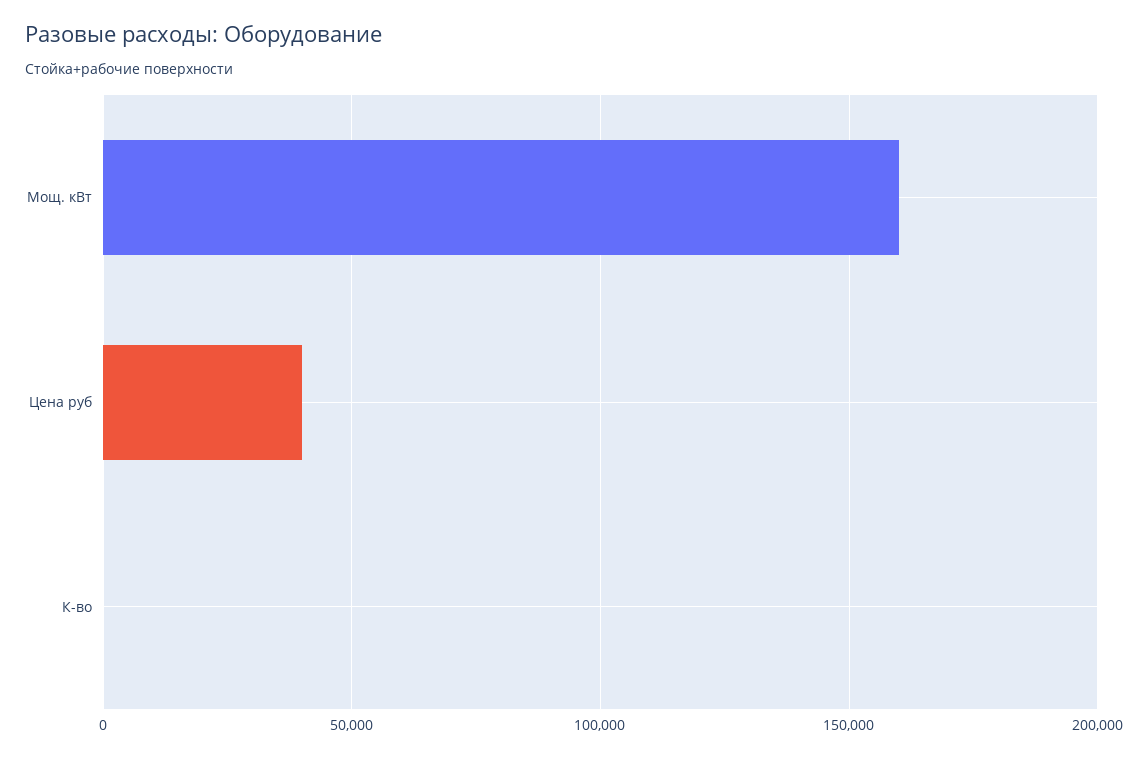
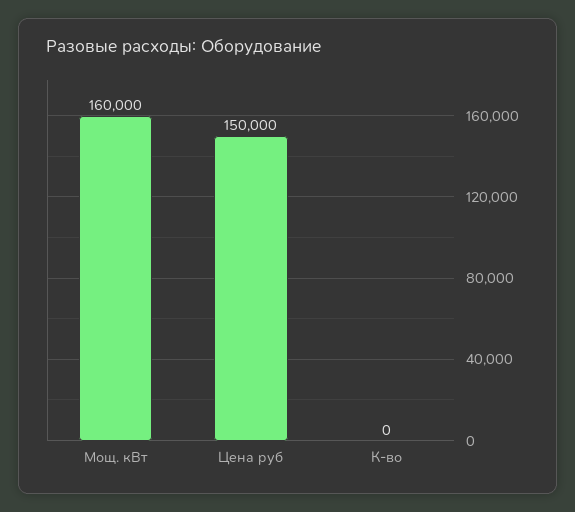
Цена руб: 40000 -> 150000

